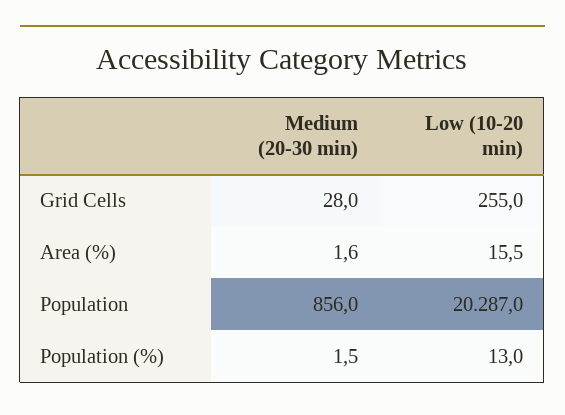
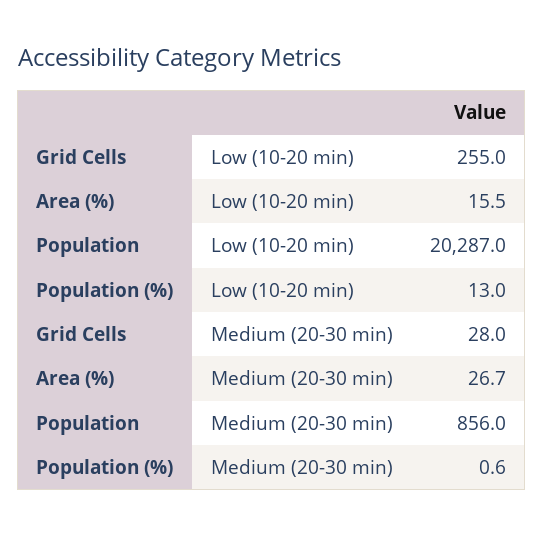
Medium (20-30 min), Area (%): 1.6 -> 26.7
Medium (20-30 min), Population (%): 1.5 -> 0.6

